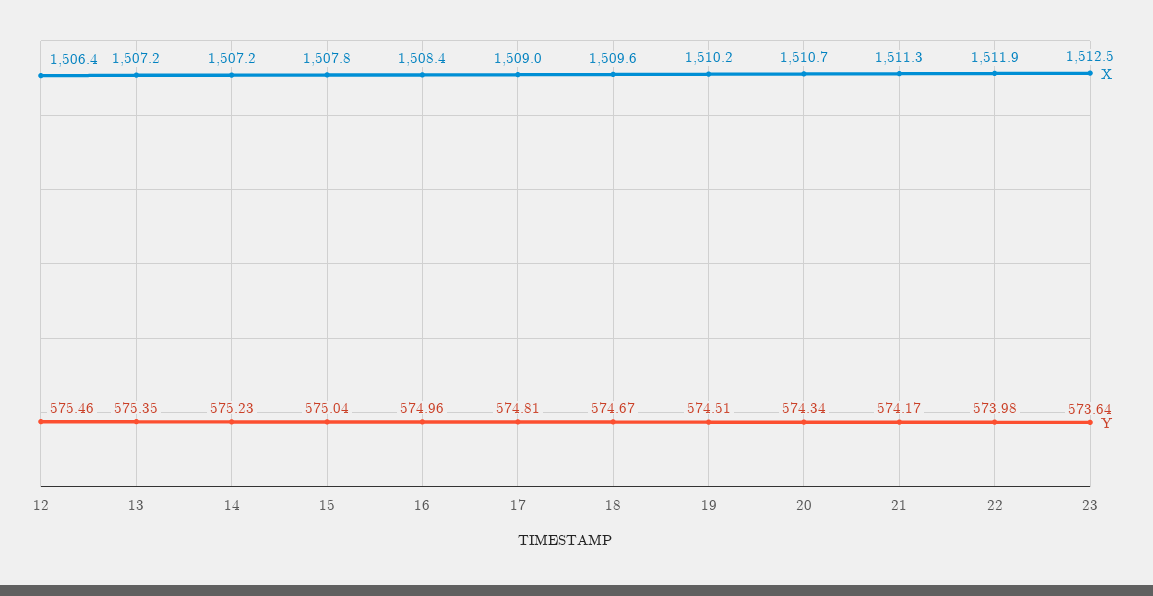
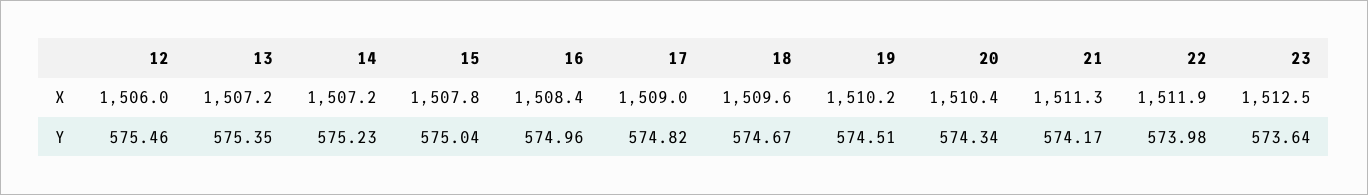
X, 12: 1506.4 -> 1506
Y, 17: 574.81 -> 574.82
X, 20: 1510.7 -> 1510.4

